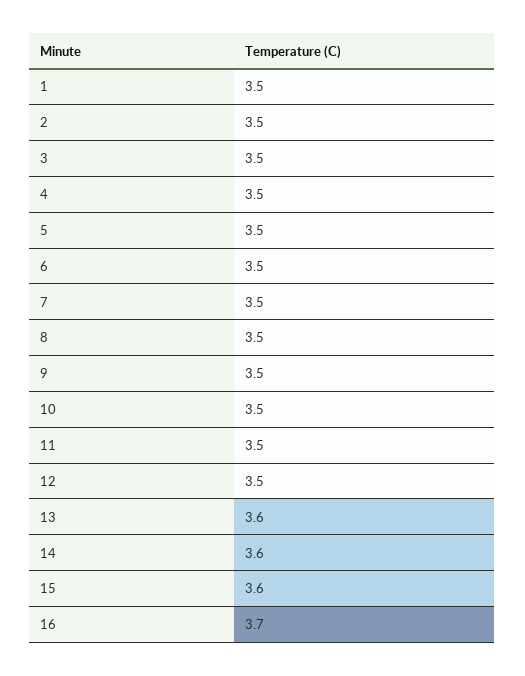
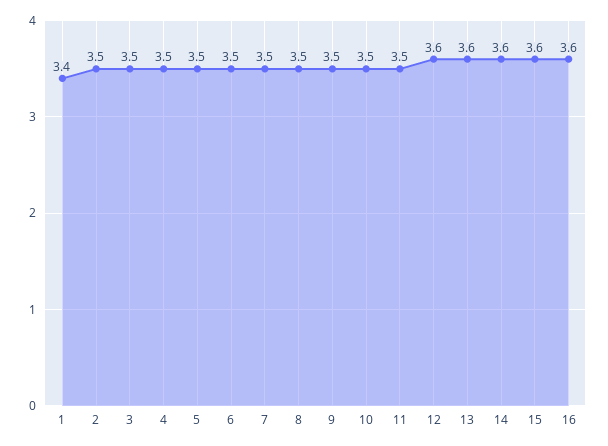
1: 3.5 -> 3.4
12: 3.5 -> 3.6
16: 3.7 -> 3.6

